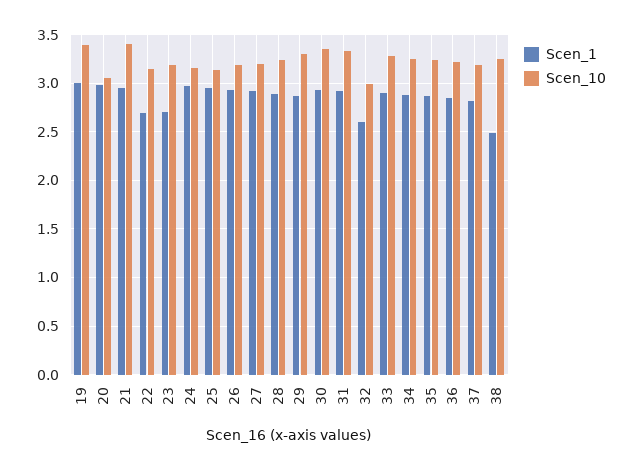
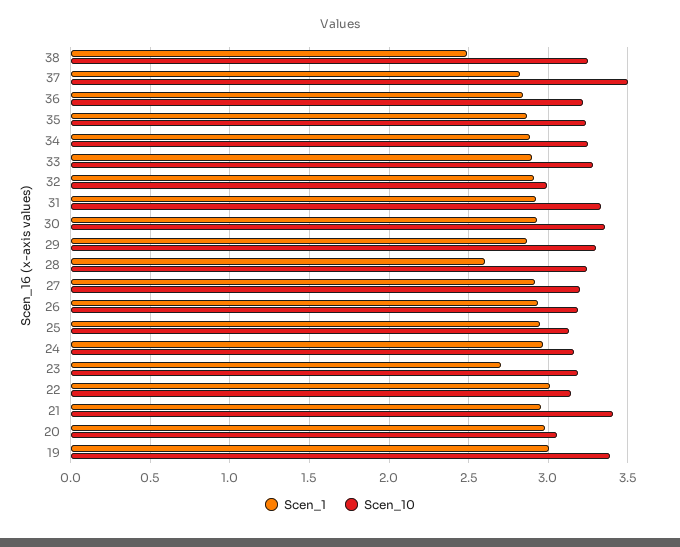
Scen_1, 22: 2.7 -> 3
Scen_1, 28: 2.9 -> 2.6
Scen_1, 32: 2.6 -> 2.9
Scen_10, 37: 3.2 -> 3.5

